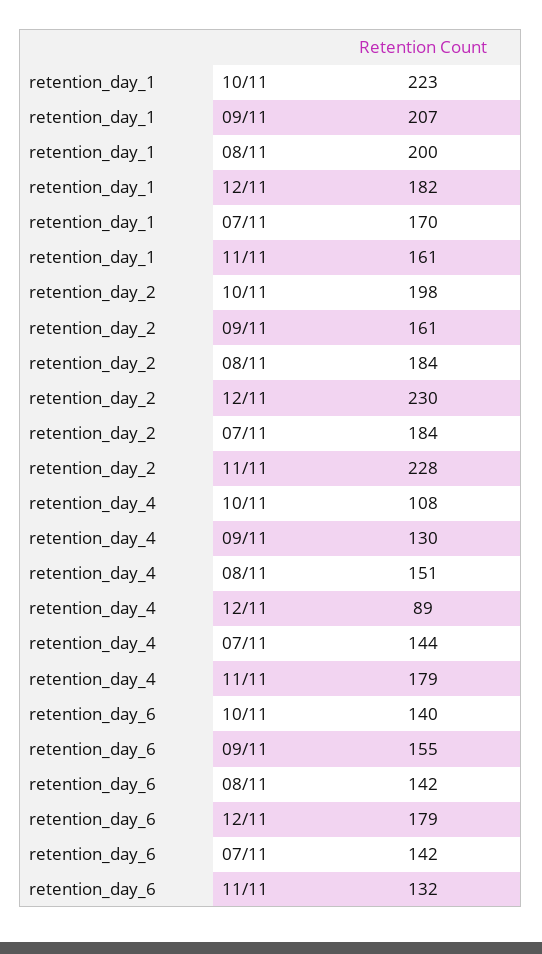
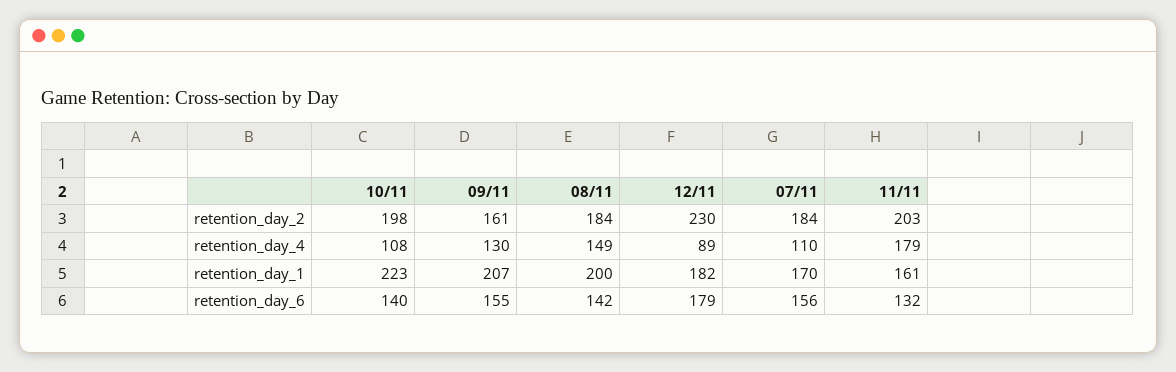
retention_day_2, 11/11: 228 -> 203
retention_day_4, 08/11: 151 -> 149
retention_day_4, 07/11: 144 -> 110
retention_day_6, 07/11: 142 -> 156

